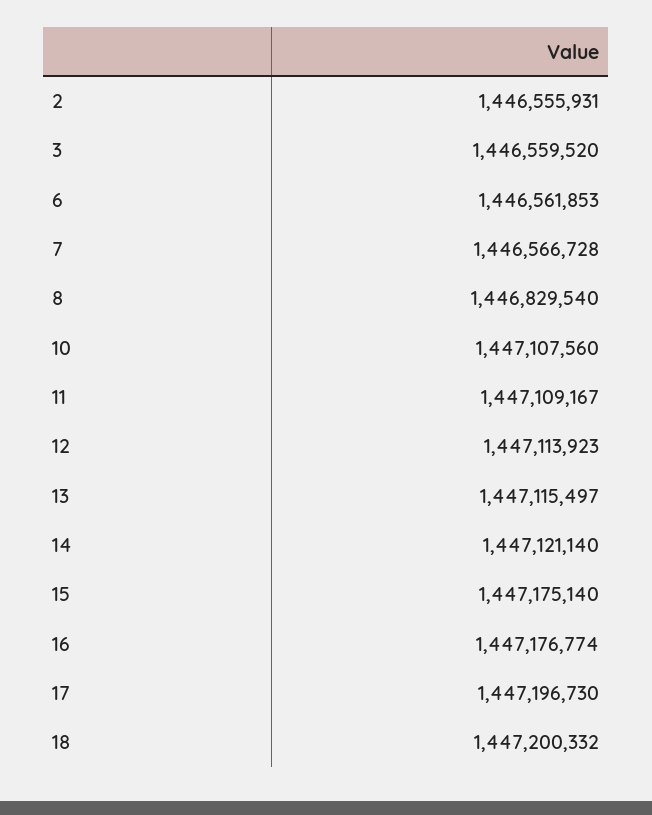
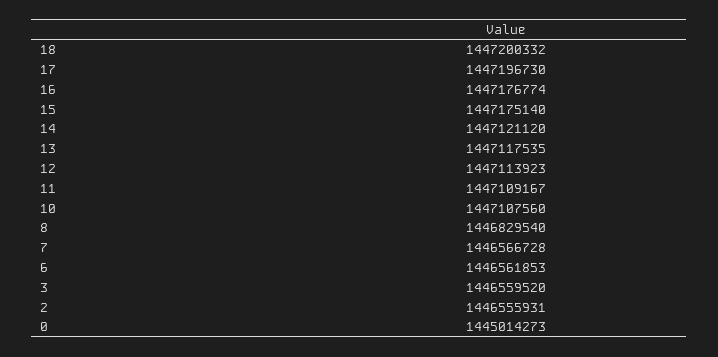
13: 1447115497 -> 1447117535
14: 1447121140 -> 1447121120
0: none -> 1445014273

